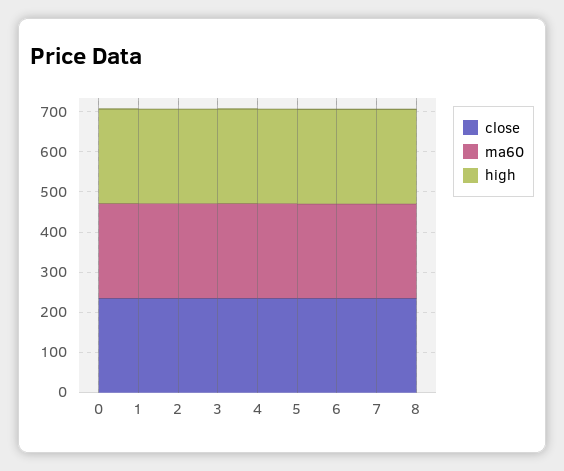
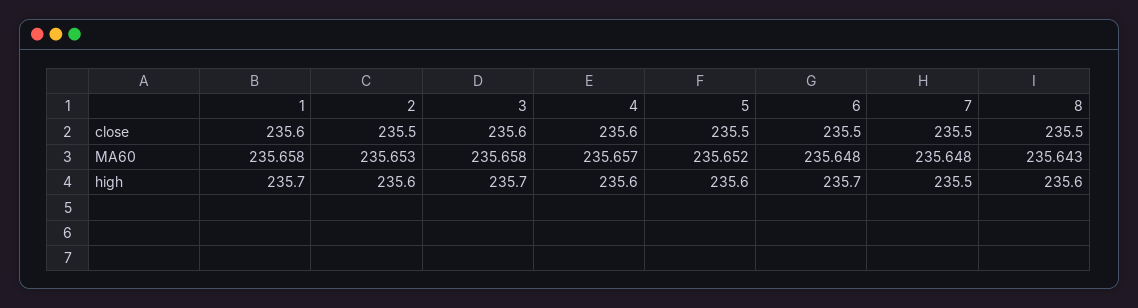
close, 0: 240 -> none
ma60, 0: 240 -> none
high, 0: 240 -> none

